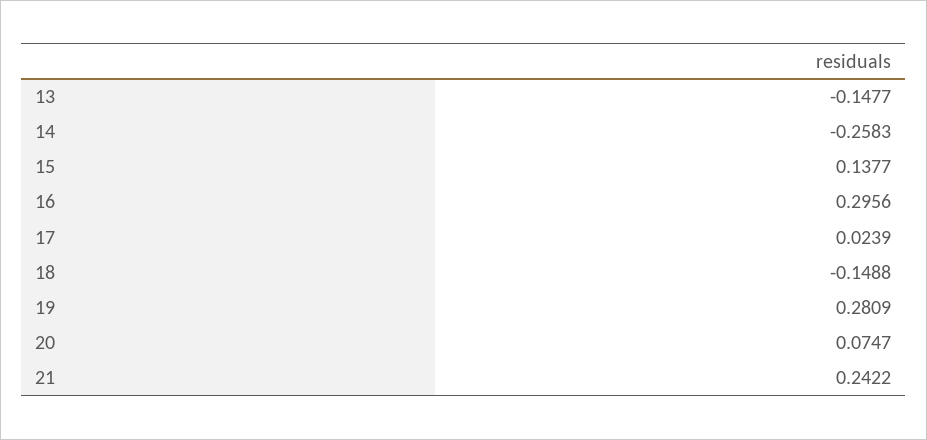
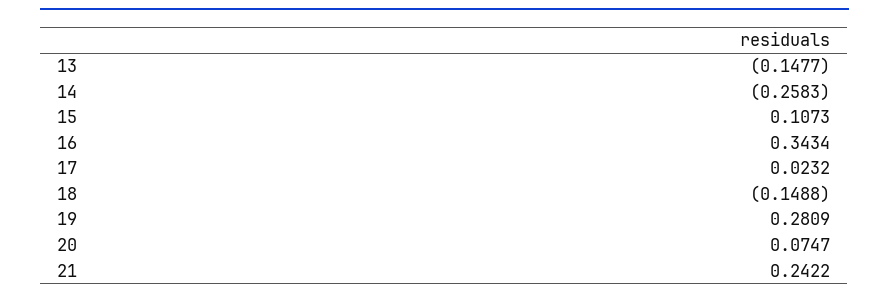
15: 0.1377 -> 0.1073
16: 0.2956 -> 0.3434
17: 0.0239 -> 0.0232

